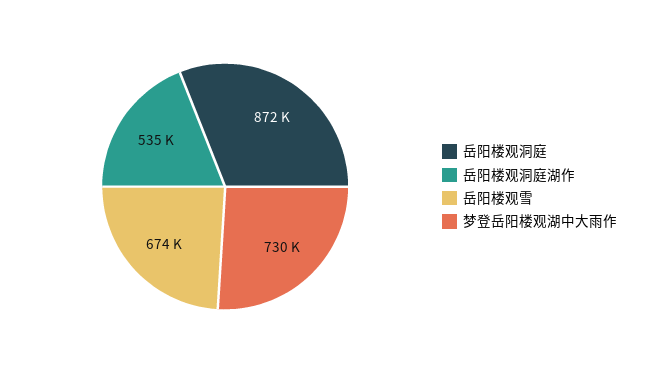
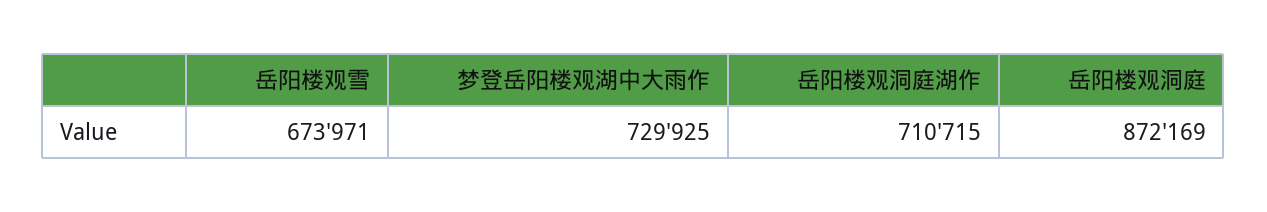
岳阳楼观洞庭湖作: 535000 -> 710715

